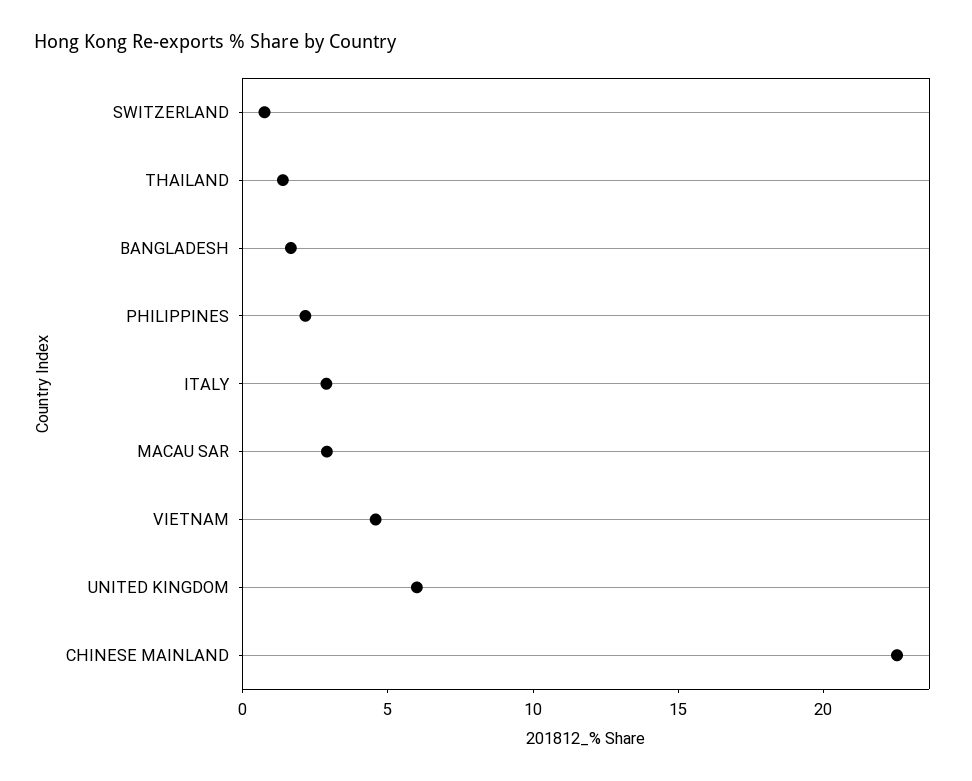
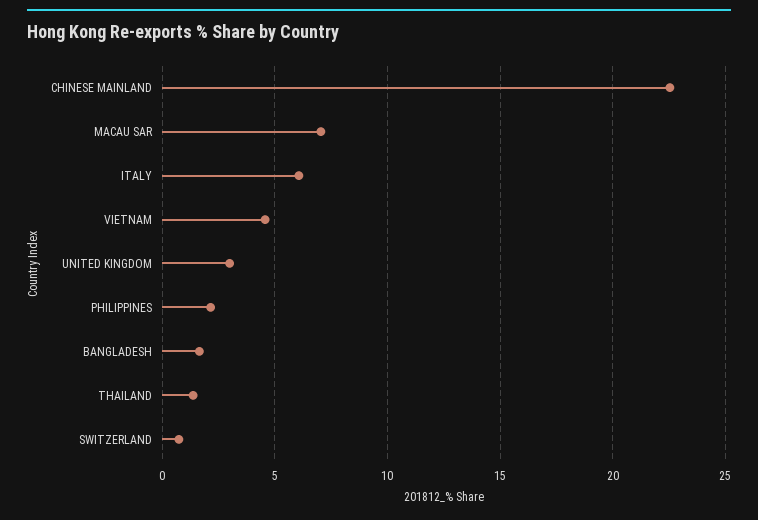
ITALY: 3 -> 6
MACAU SAR: 3 -> 7
UNITED KINGDOM: 6 -> 3

